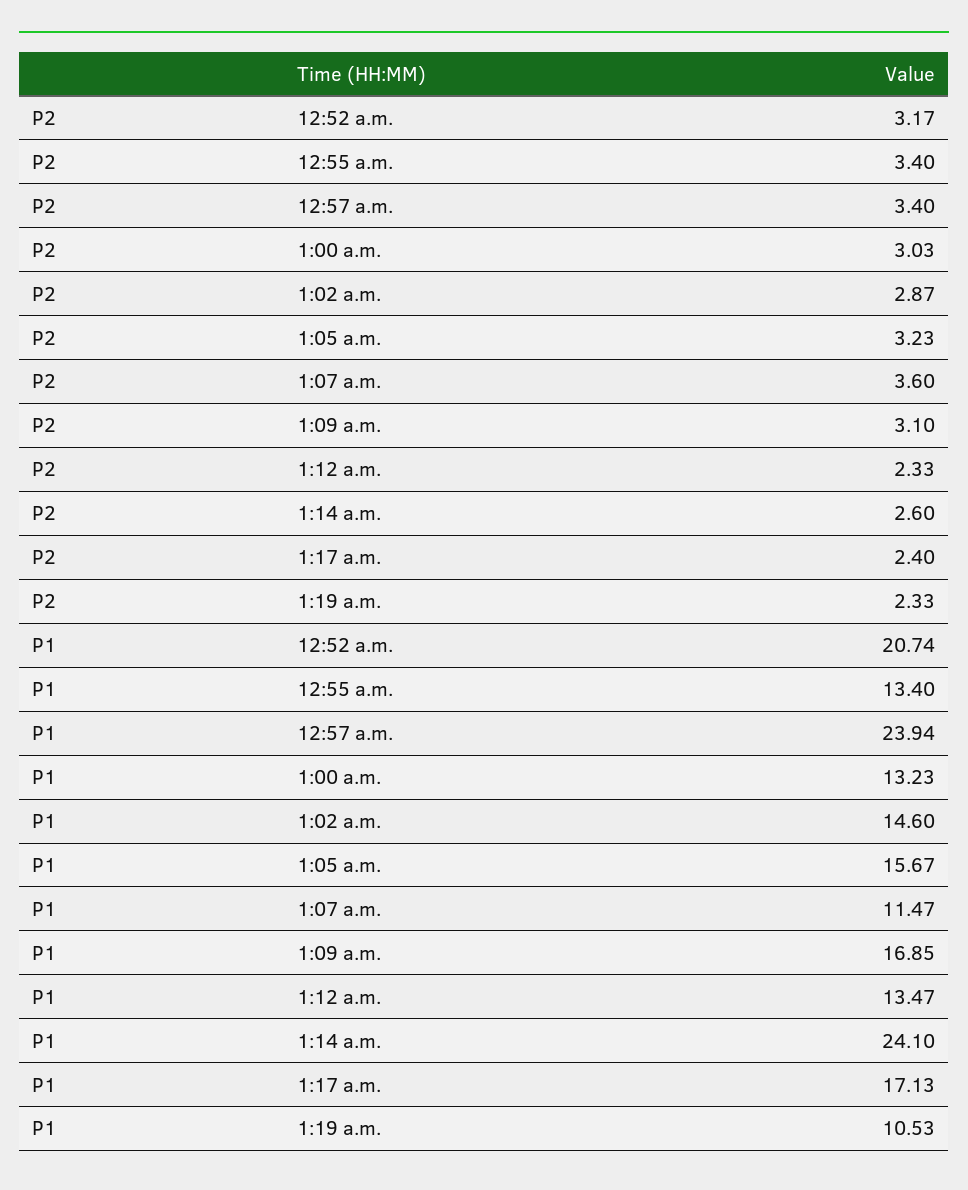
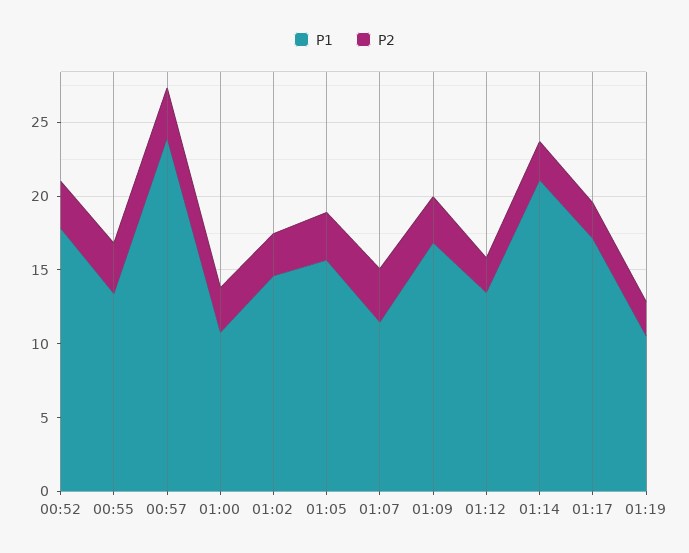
P1, 12:52 a.m.: 20.74 -> 18
P1, 1:00 a.m.: 13.23 -> 11
P1, 1:14 a.m.: 24.1 -> 21

